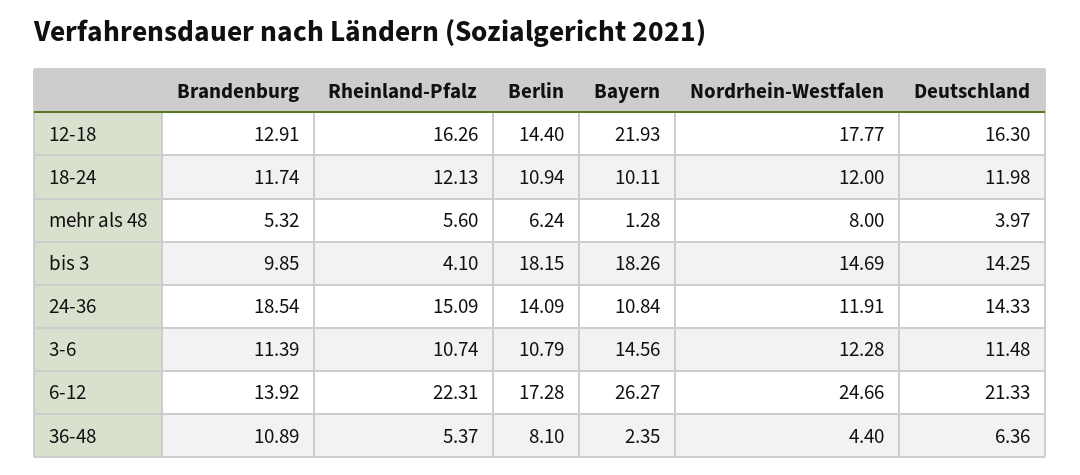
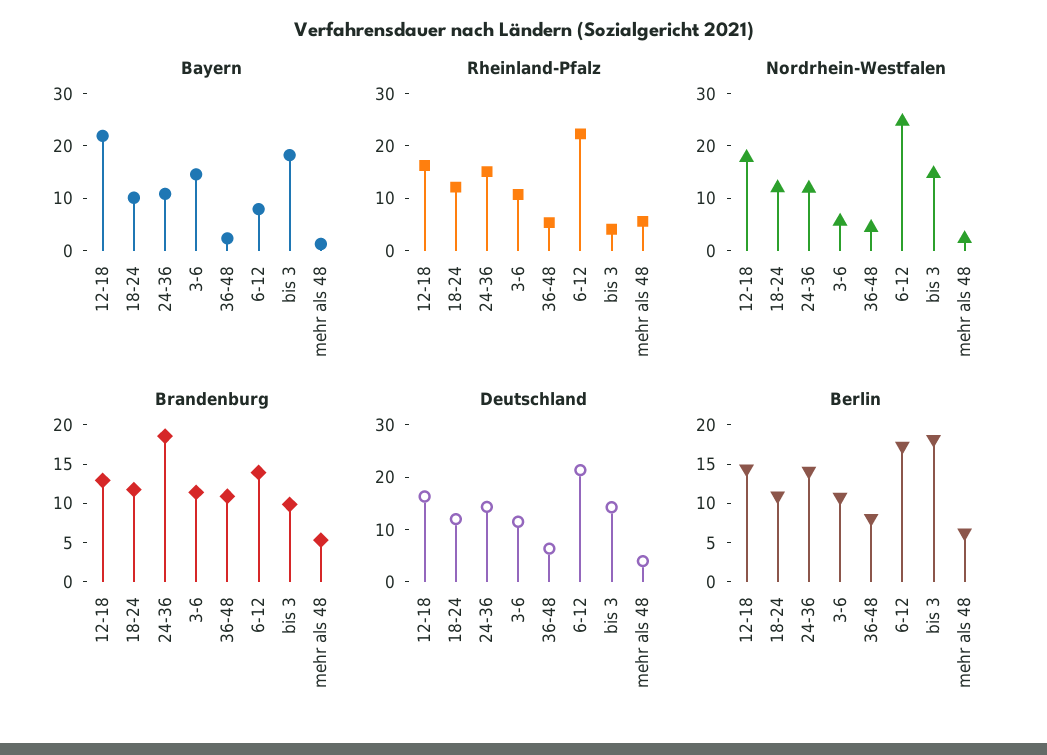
Nordrhein-Westfalen, mehr als 48: 8 -> 2
Nordrhein-Westfalen, 3-6: 12.28 -> 6
Bayern, 6-12: 26.27 -> 8

